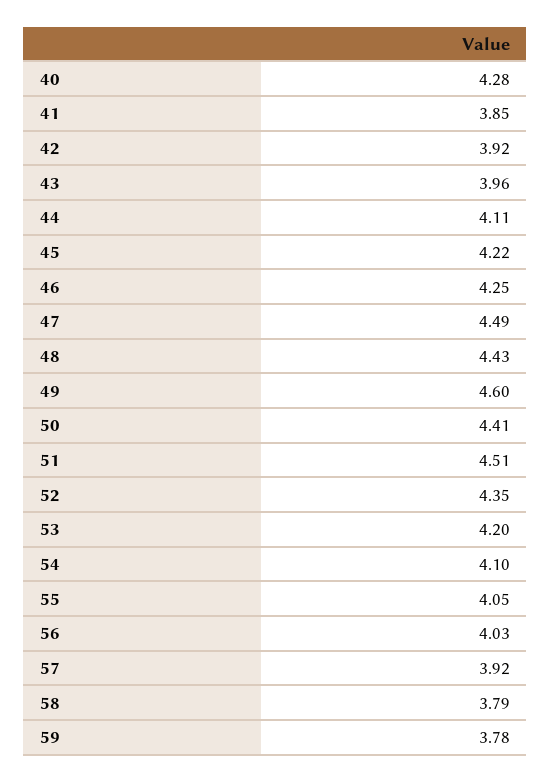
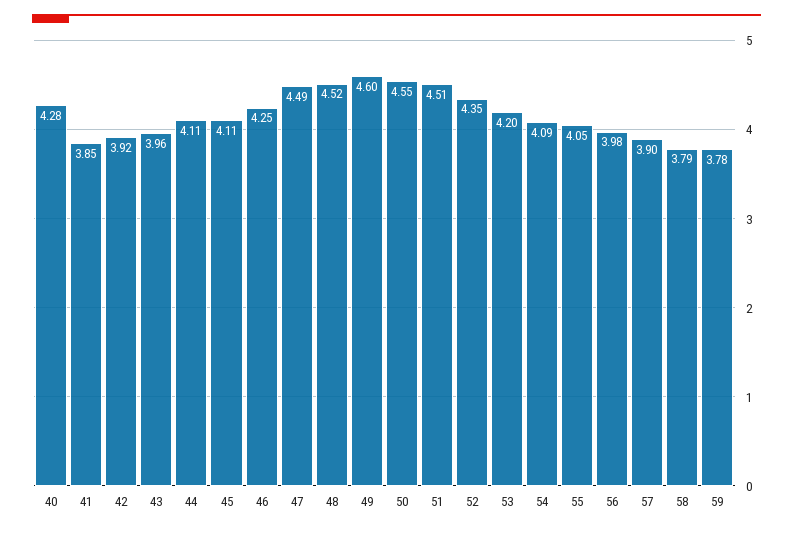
45: 4.22 -> 4.11
48: 4.43 -> 4.52
50: 4.41 -> 4.55
54: 4.1 -> 4.09
56: 4.03 -> 3.98
57: 3.92 -> 3.9

